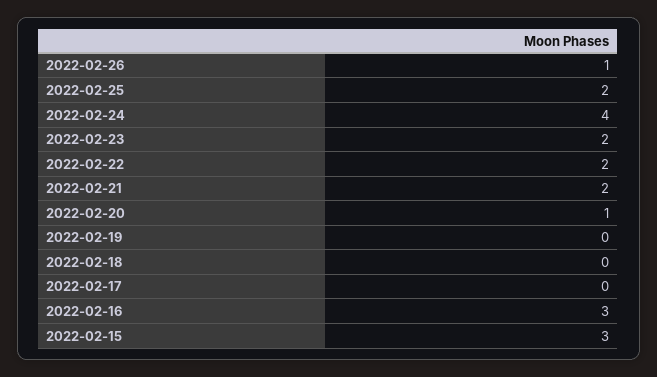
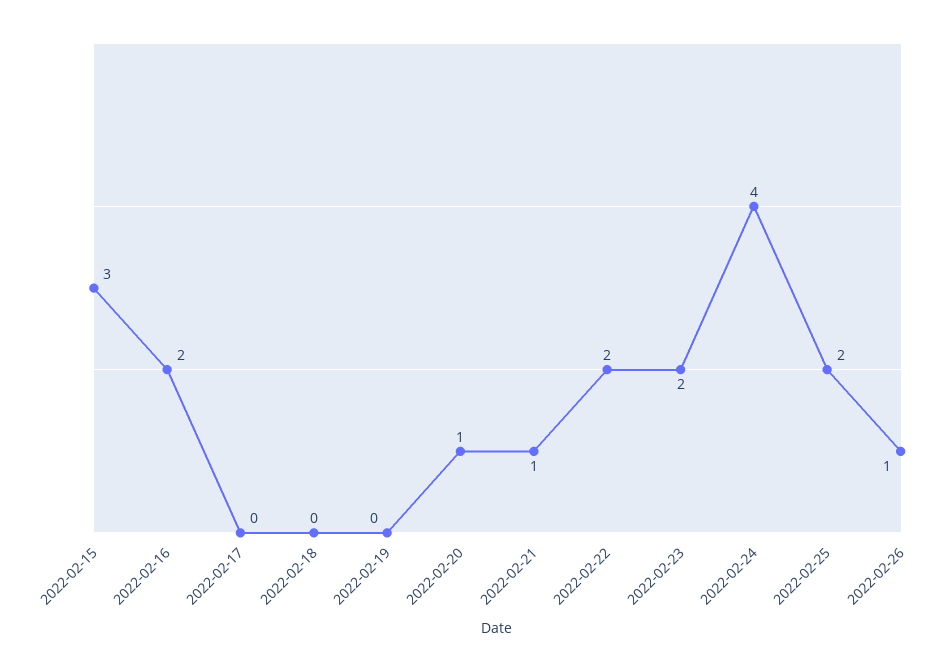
2022-02-21: 2 -> 1
2022-02-16: 3 -> 2

